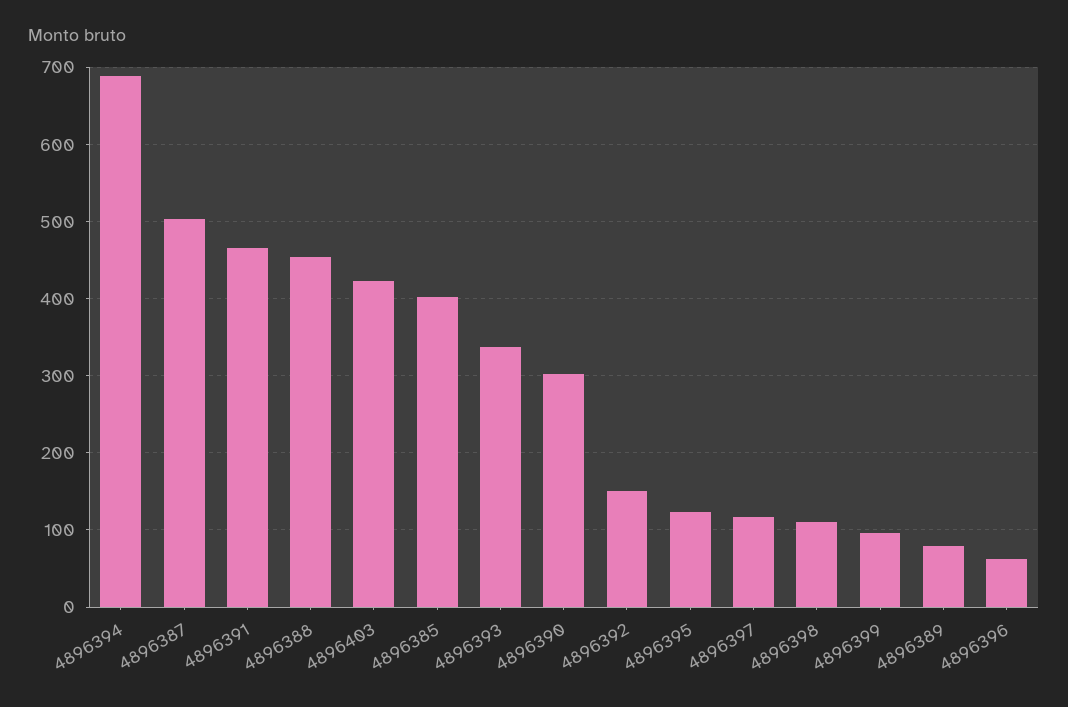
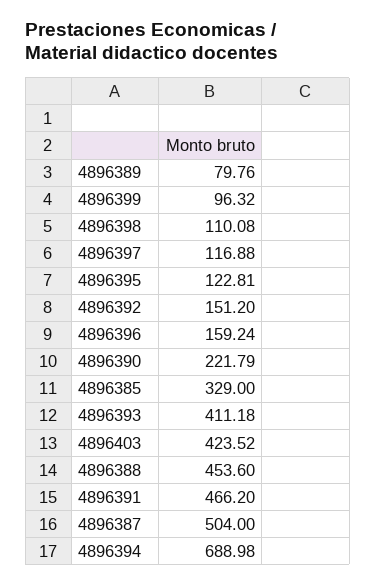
4896385: 400 -> 329
4896393: 340 -> 411.18
4896390: 300 -> 221.79
4896396: 60 -> 159.24

